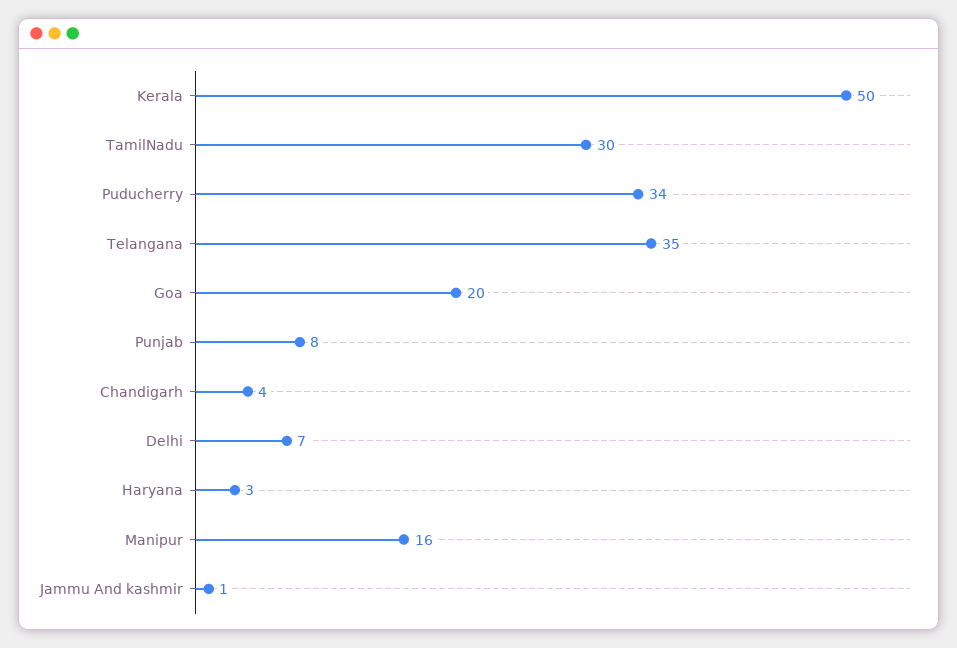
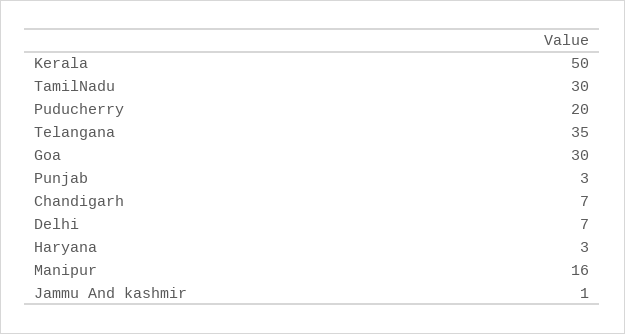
Puducherry: 34 -> 20
Goa: 20 -> 30
Punjab: 8 -> 3
Chandigarh: 4 -> 7

